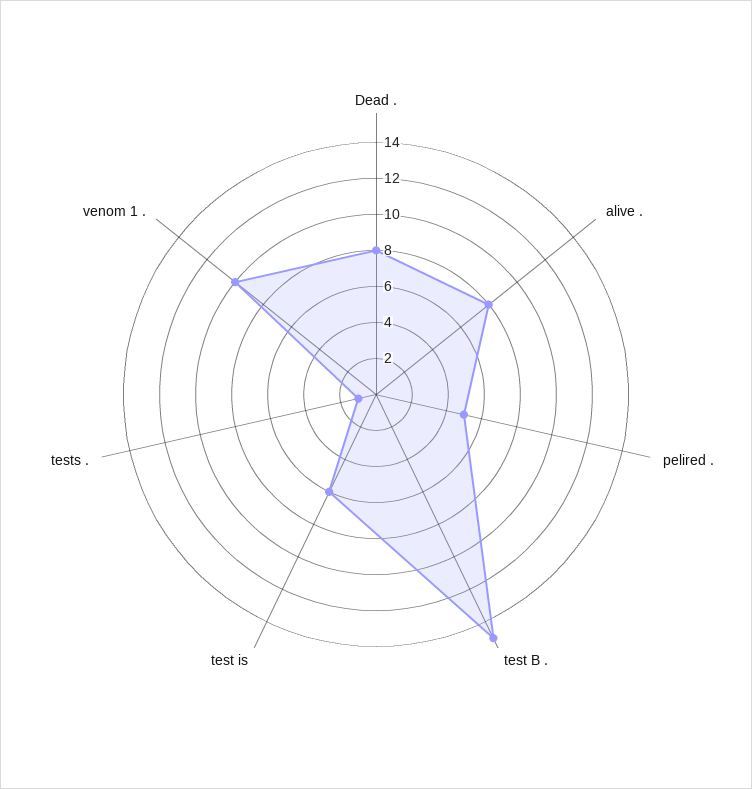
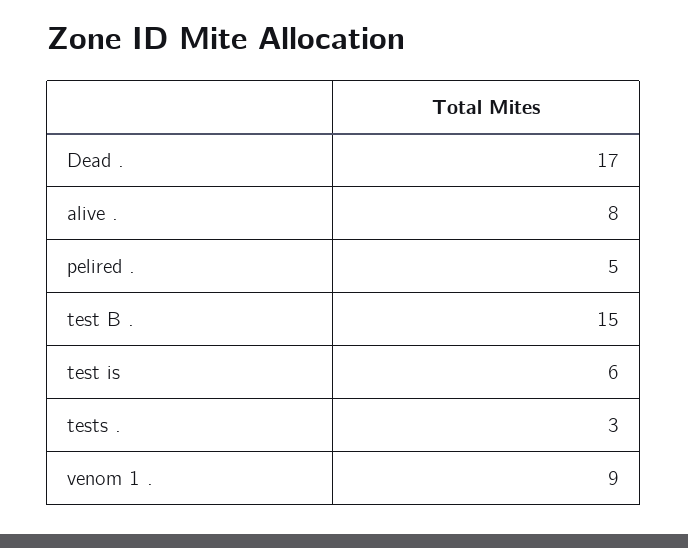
Dead .: 8 -> 17
tests .: 1 -> 3
venom 1 .: 10 -> 9

